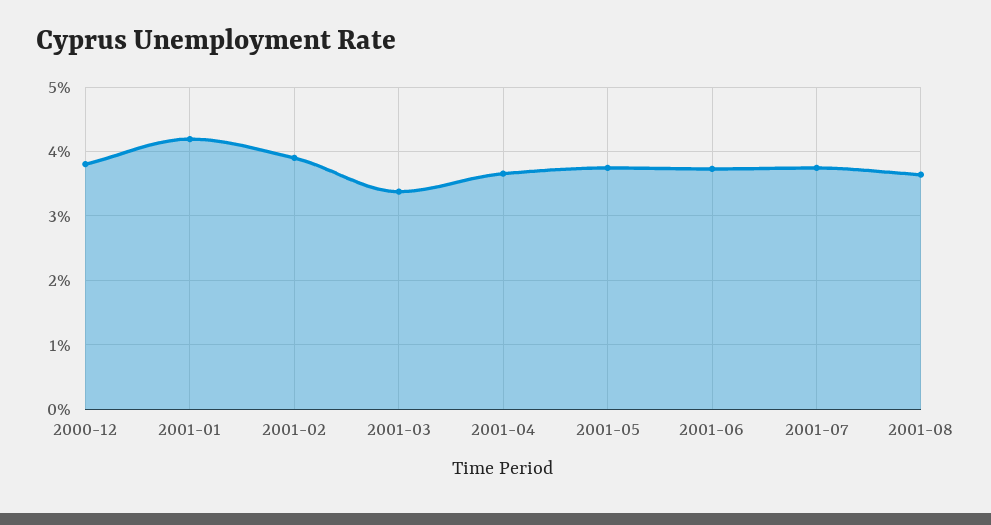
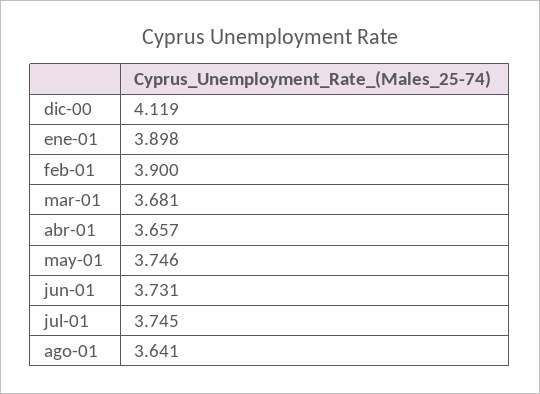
2000-12: 3.8 -> 4.119
2001-01: 4.2 -> 3.898
2001-03: 3.4 -> 3.681

